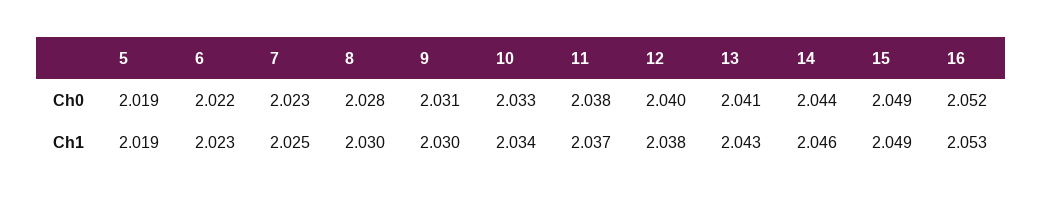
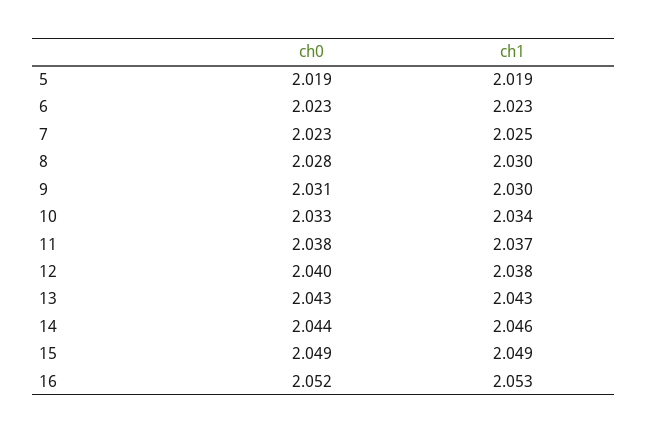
6, Ch0: 2.022 -> 2.023
13, Ch0: 2.041 -> 2.043

